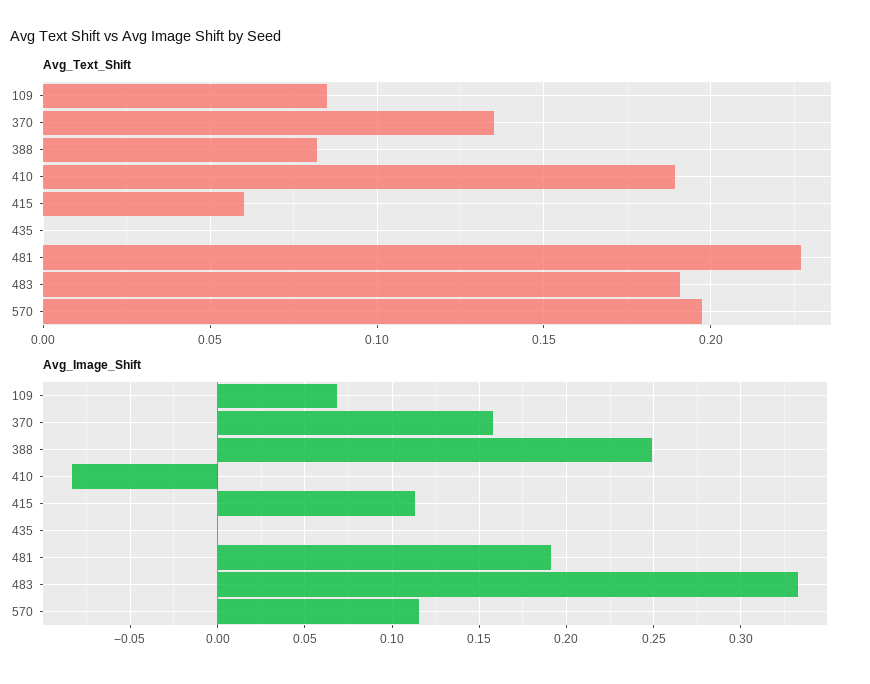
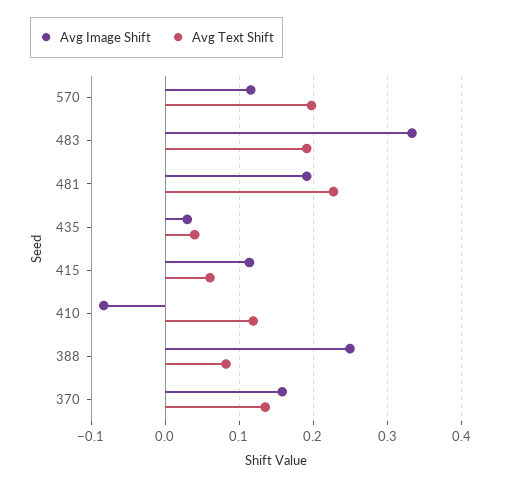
Avg_Text_Shift, 109: 0.085 -> none
Avg_Text_Shift, 410: 0.19 -> 0.12
Avg_Text_Shift, 435: 0 -> 0.04
Avg_Image_Shift, 109: 0.07 -> none
Avg_Image_Shift, 435: 0 -> 0.03

